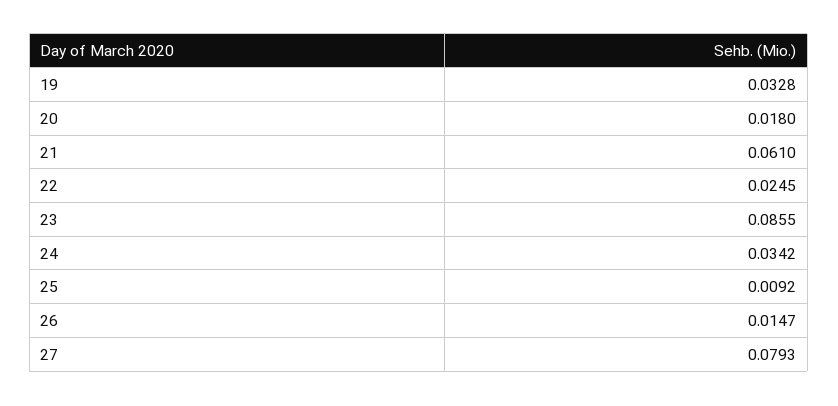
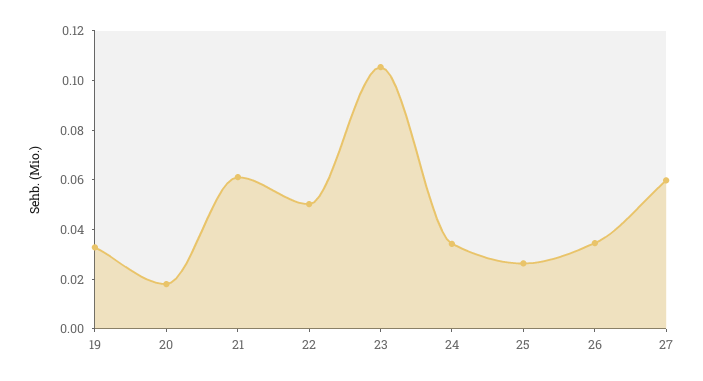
22: 0.0245 -> 0.05
23: 0.0855 -> 0.105
25: 0.0092 -> 0.025
26: 0.0147 -> 0.035
27: 0.0793 -> 0.06

